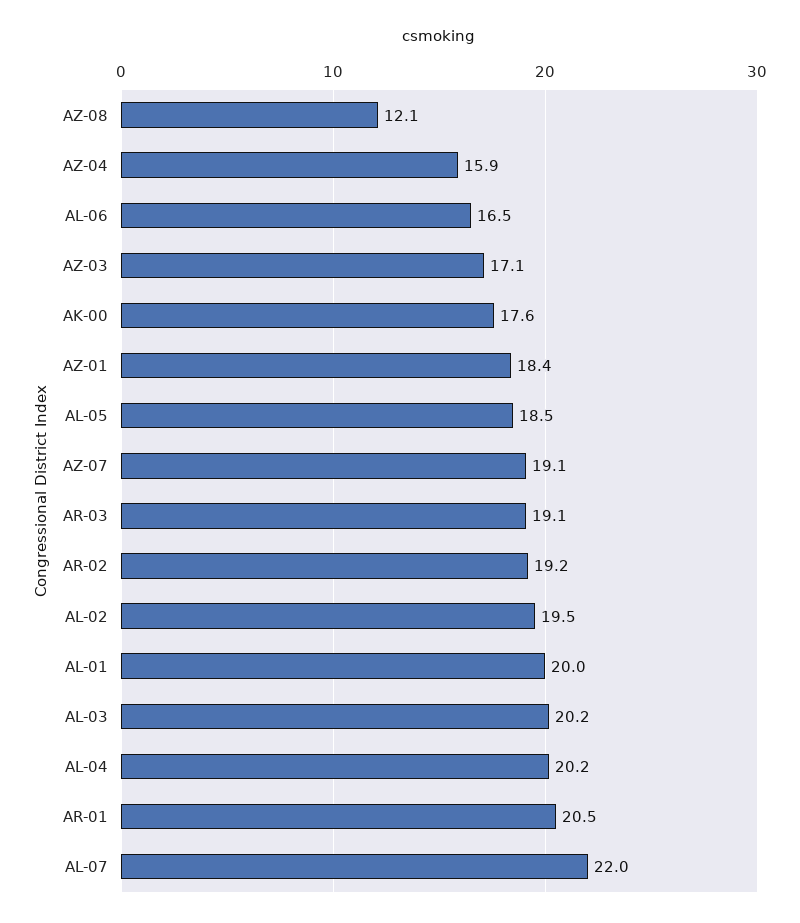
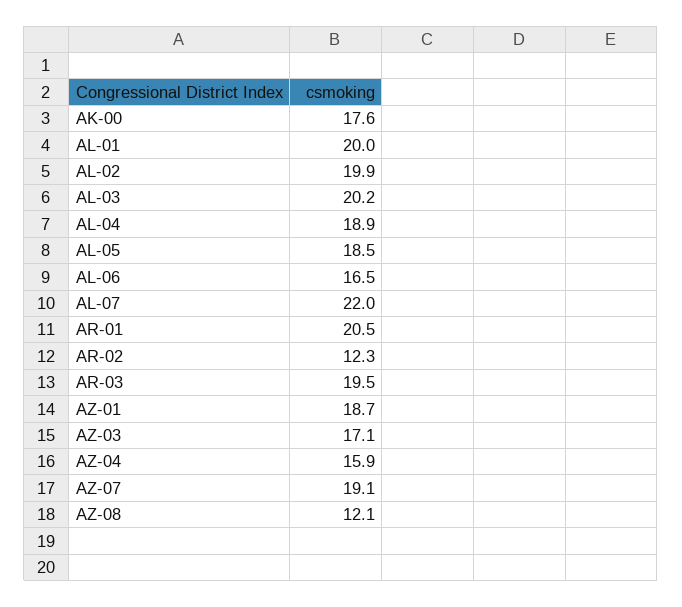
AZ-01: 18.4 -> 18.7
AR-03: 19.1 -> 19.5
AR-02: 19.2 -> 12.3
AL-02: 19.5 -> 19.9
AL-04: 20.2 -> 18.9

